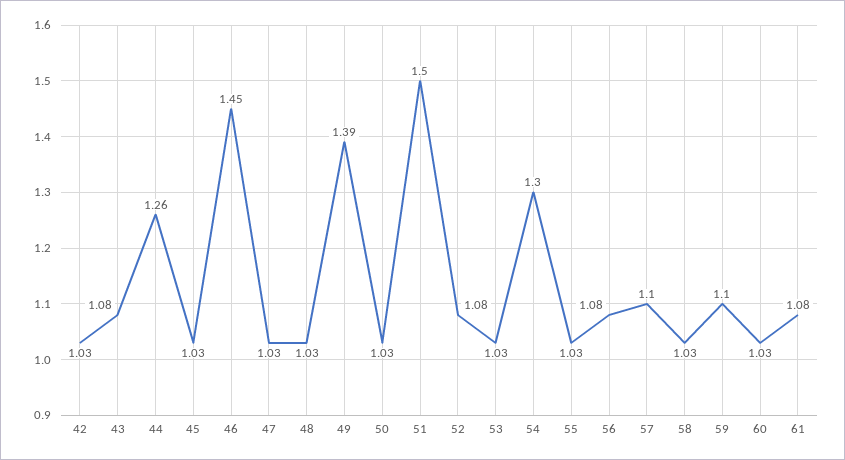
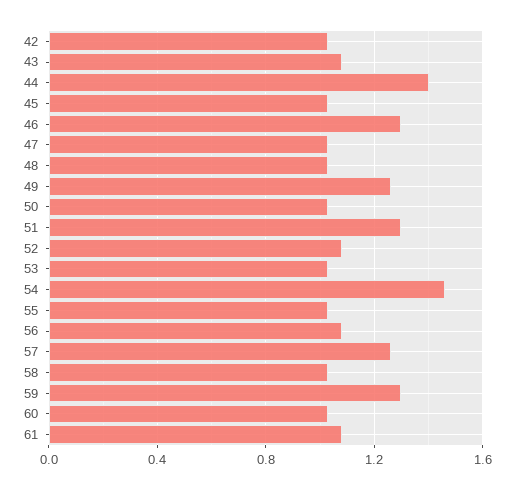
44: 1.26 -> 1.4
46: 1.45 -> 1.3
49: 1.39 -> 1.25
51: 1.5 -> 1.3
54: 1.3 -> 1.45
57: 1.1 -> 1.25
59: 1.1 -> 1.3

